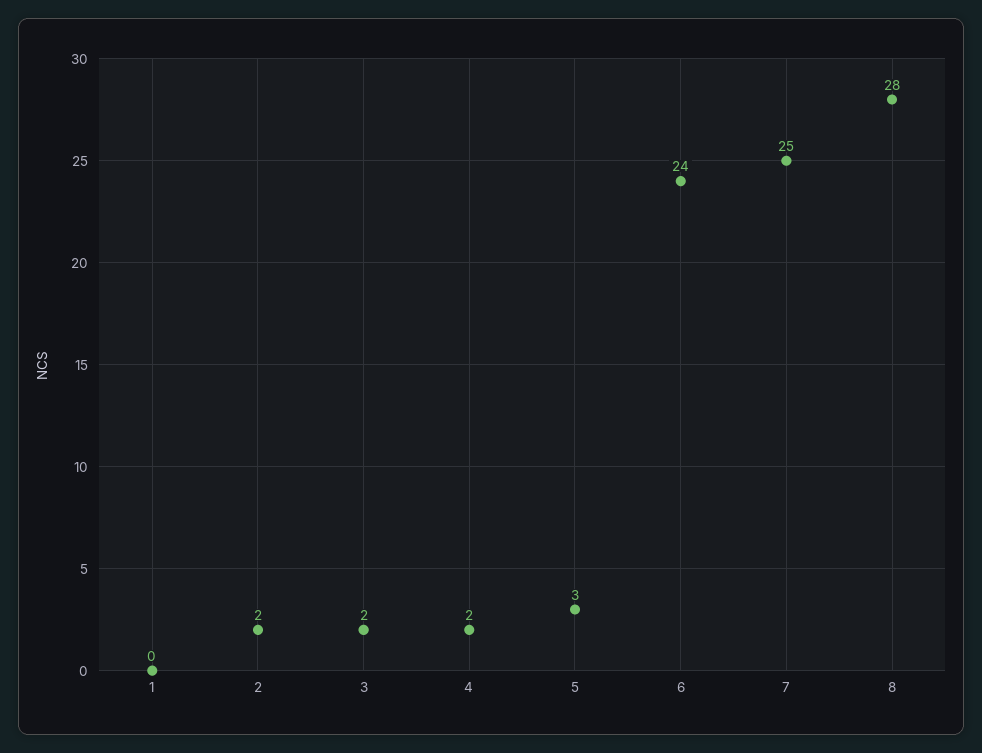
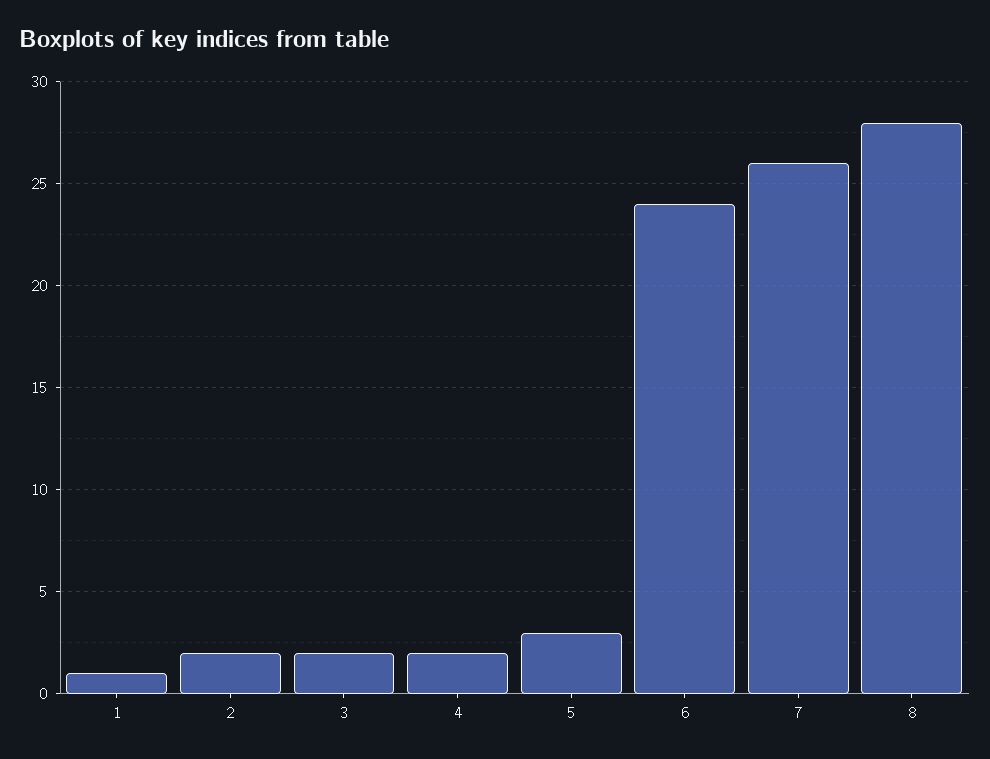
1: 0 -> 1
7: 25 -> 26

